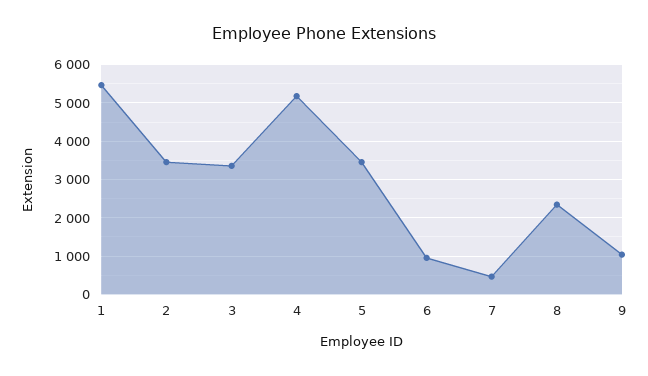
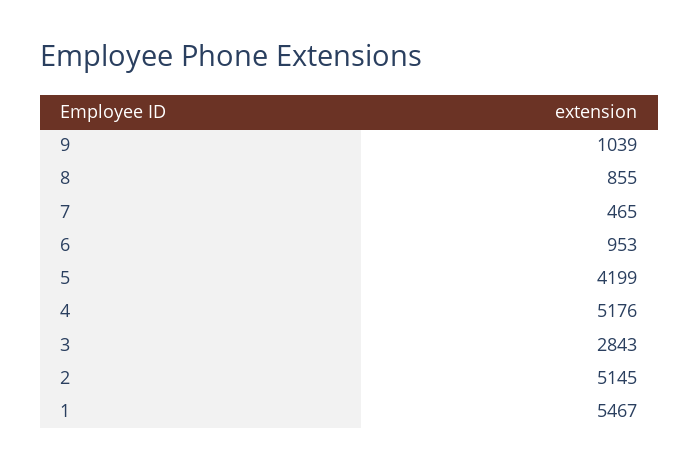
2: 3400 -> 5145
3: 3400 -> 2843
5: 3400 -> 4199
8: 2400 -> 855

